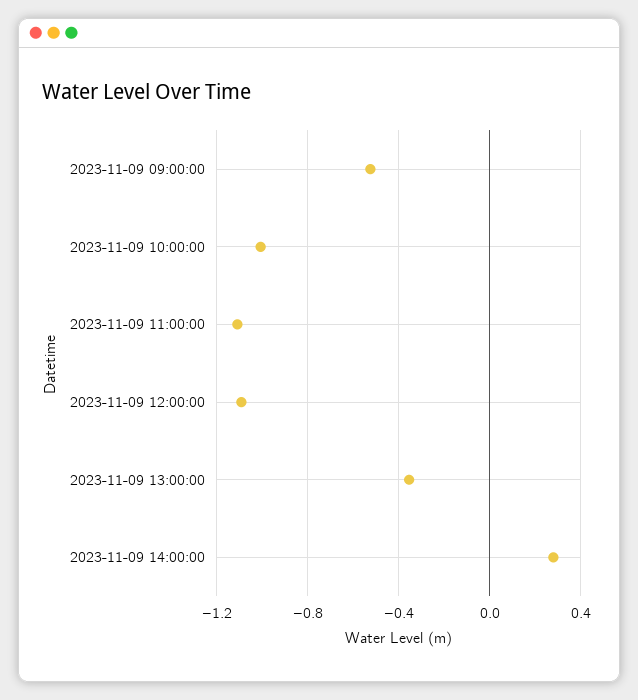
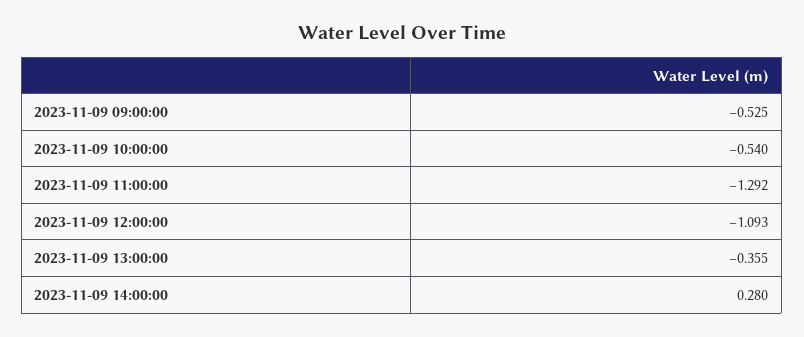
2023-11-09 10:00:00: -1 -> -0.54
2023-11-09 11:00:00: -1.1 -> -1.292

